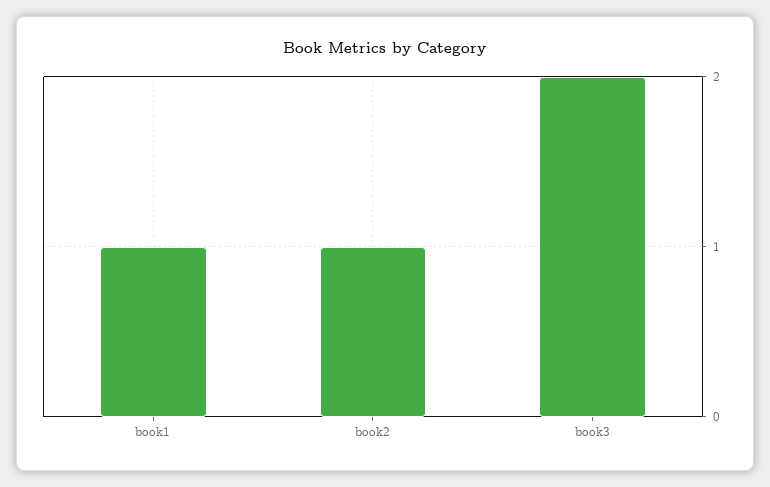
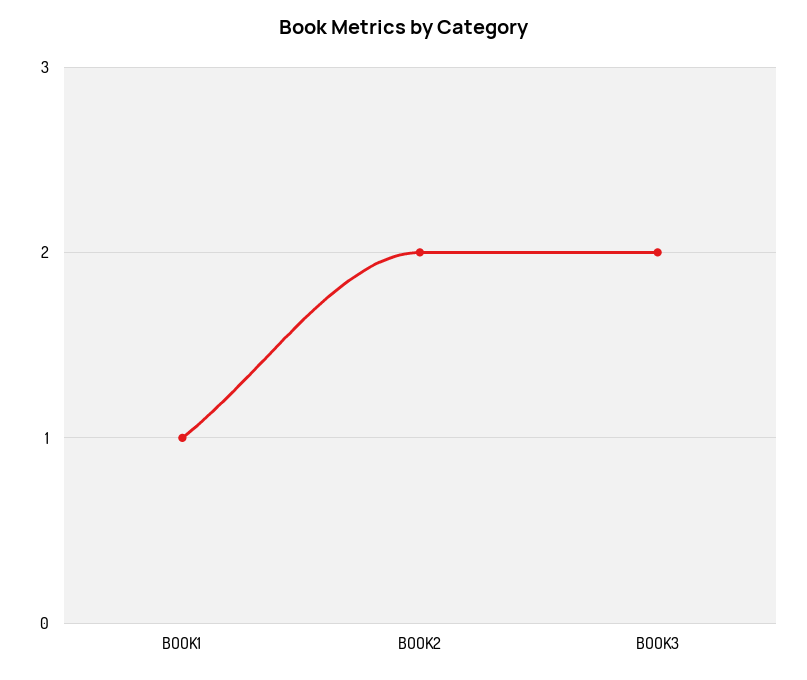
book2: 1 -> 2

